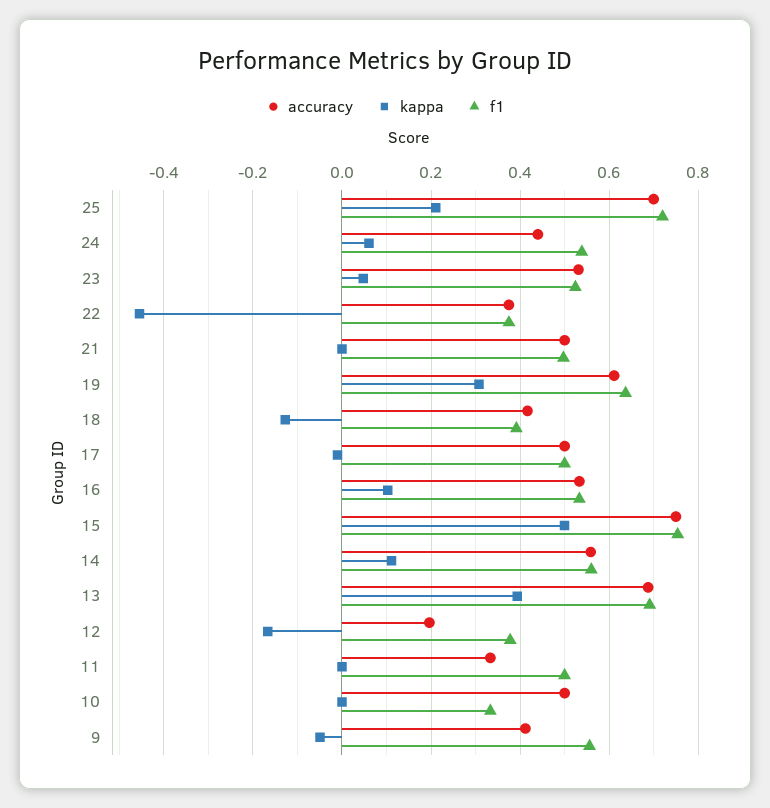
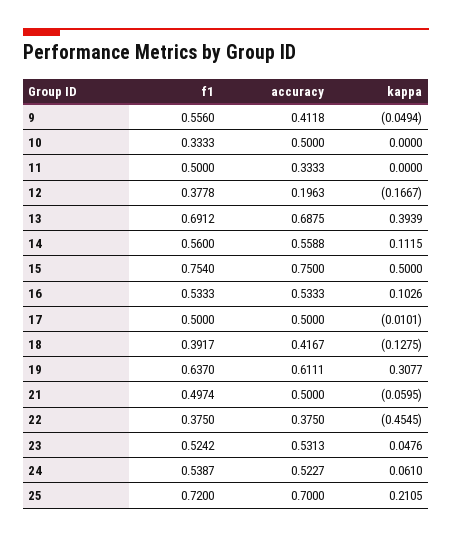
accuracy, 24: 0.44 -> 0.5227
kappa, 21: 0 -> -0.0595

